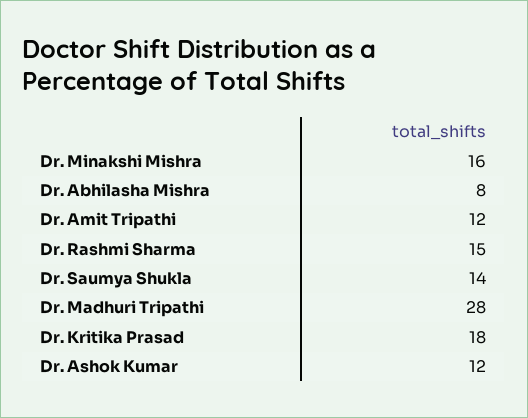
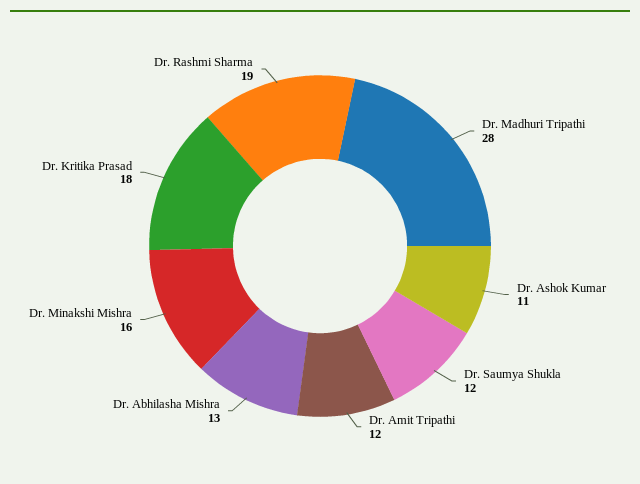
Dr. Abhilasha Mishra: 8 -> 13
Dr. Rashmi Sharma: 15 -> 19
Dr. Saumya Shukla: 14 -> 12
Dr. Ashok Kumar: 12 -> 11

